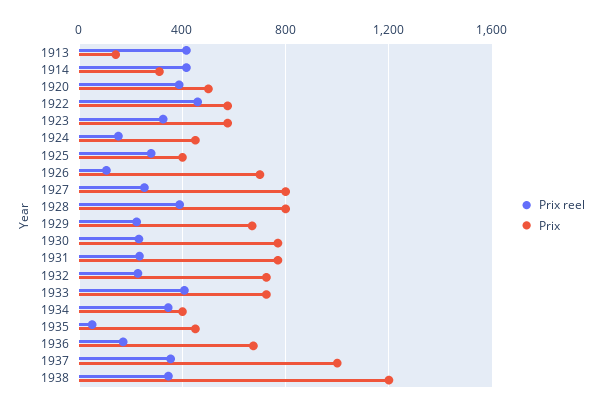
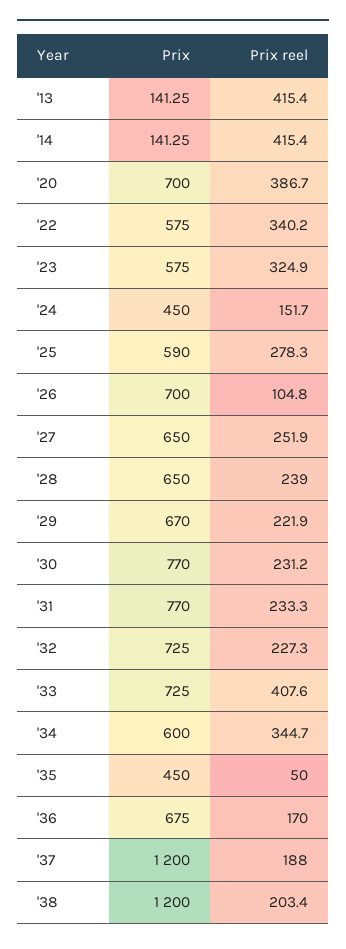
Prix, 1914: 300 -> 141.25
Prix, 1920: 500 -> 700
Prix reel, 1922: 450 -> 340.2
Prix, 1925: 400 -> 590
Prix, 1927: 800 -> 650
Prix reel, 1928: 400 -> 239
Prix, 1928: 800 -> 650
Prix, 1934: 400 -> 600
Prix reel, 1937: 350 -> 188
Prix, 1937: 1000 -> 1200
Prix reel, 1938: 350 -> 203.4

